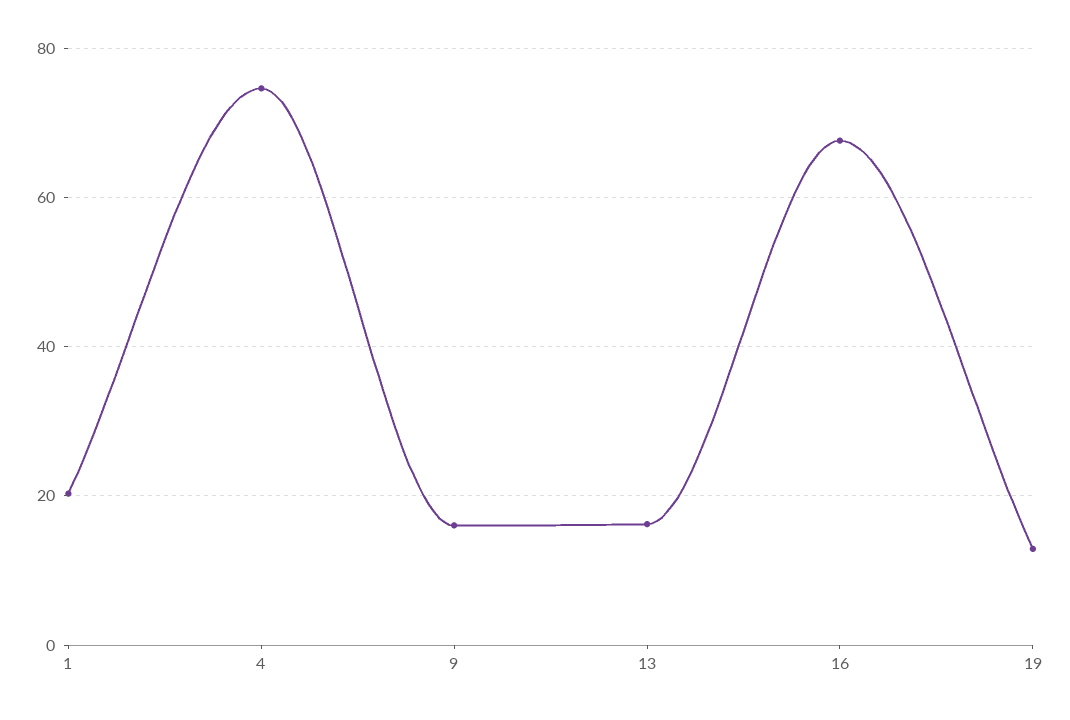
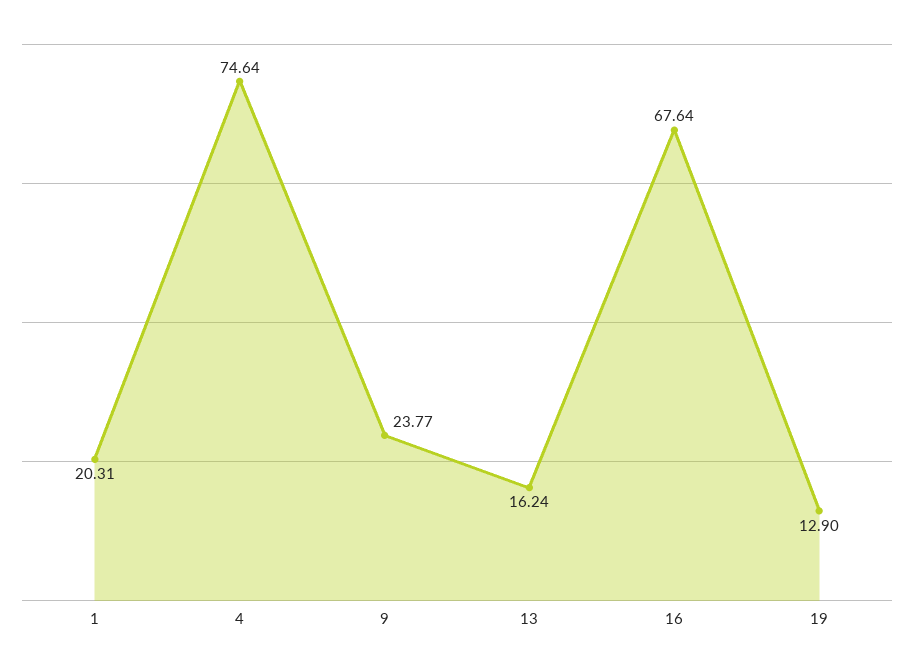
9: 16 -> 23.77

